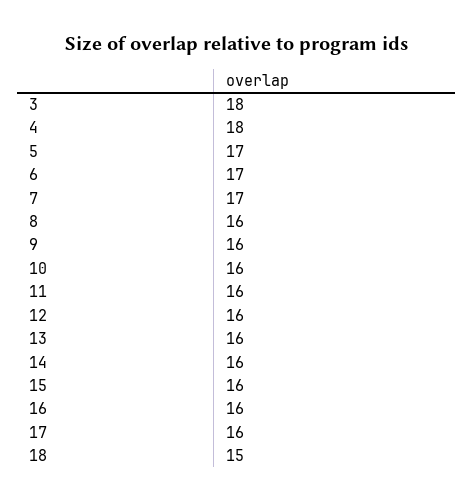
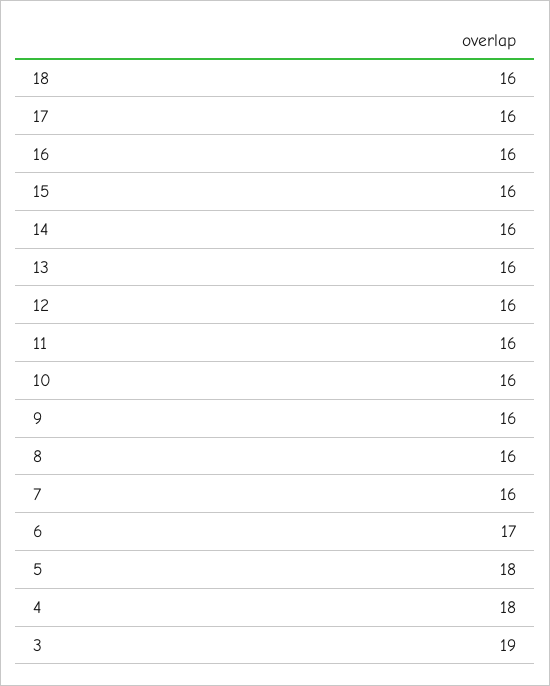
3: 18 -> 19
5: 17 -> 18
7: 17 -> 16
18: 15 -> 16

